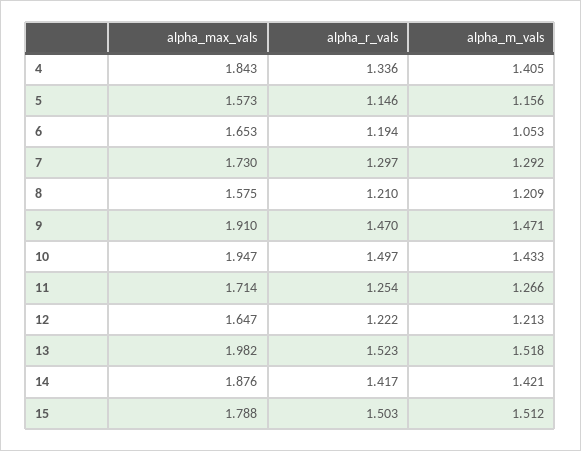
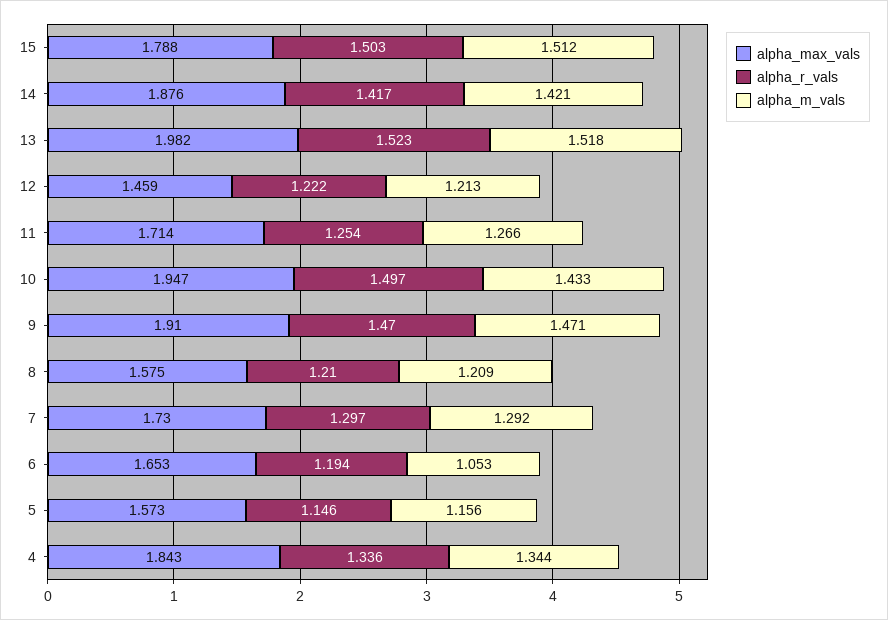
alpha_m_vals, 4: 1.405 -> 1.344
alpha_max_vals, 12: 1.647 -> 1.459

